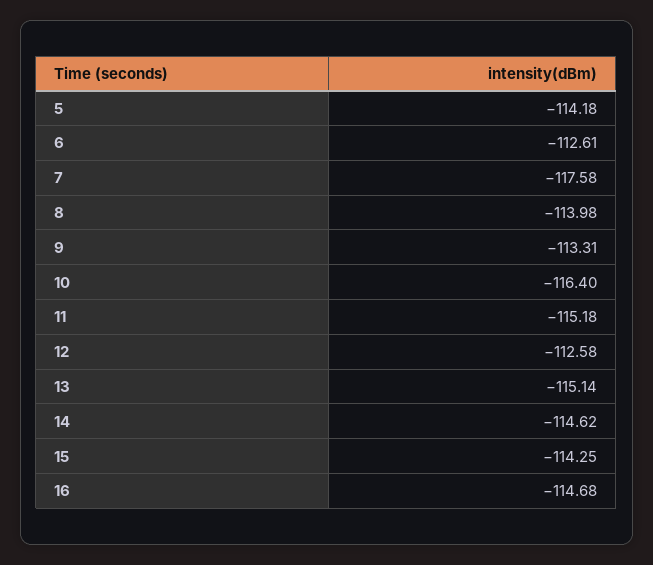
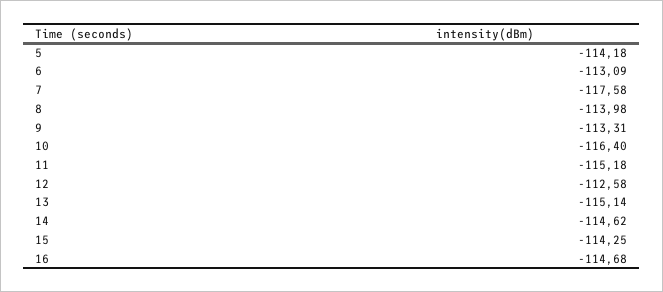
6: -112.61 -> -113.09

